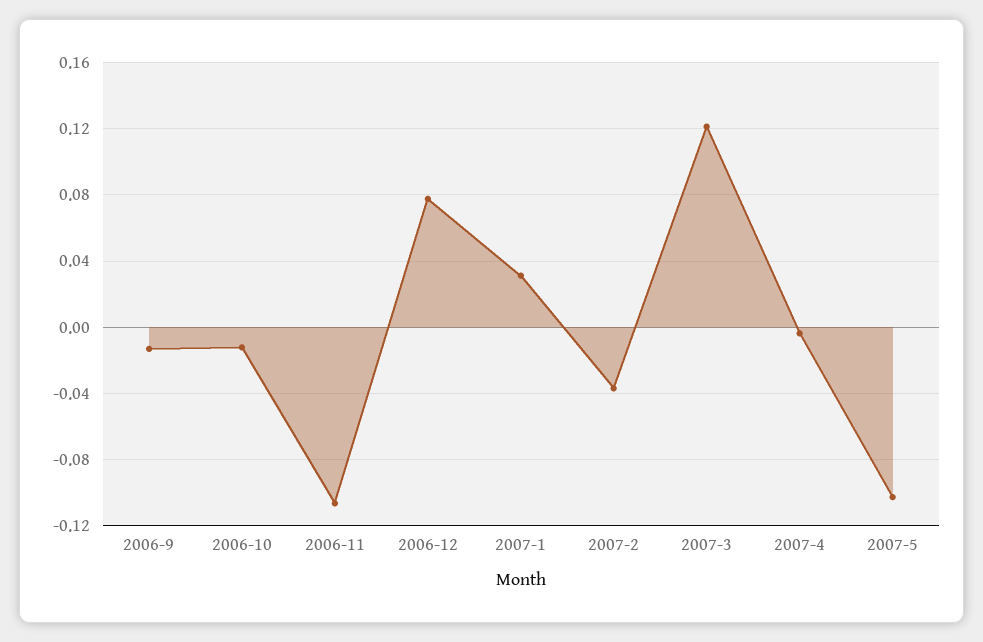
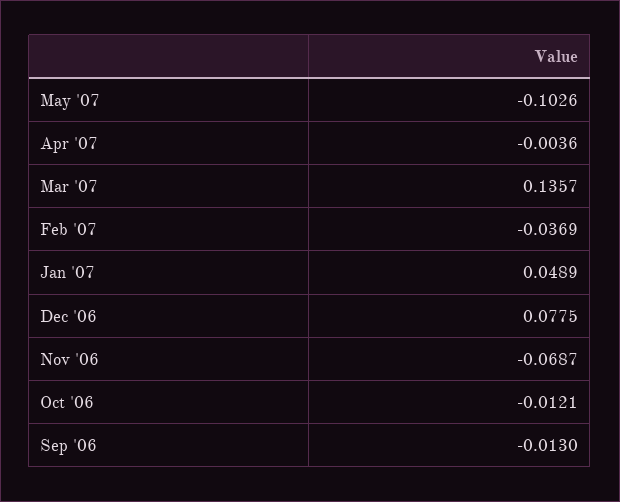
2006-11: -0.105 -> -0.0687
2007-1: 0.03 -> 0.0489
2007-3: 0.12 -> 0.1357

